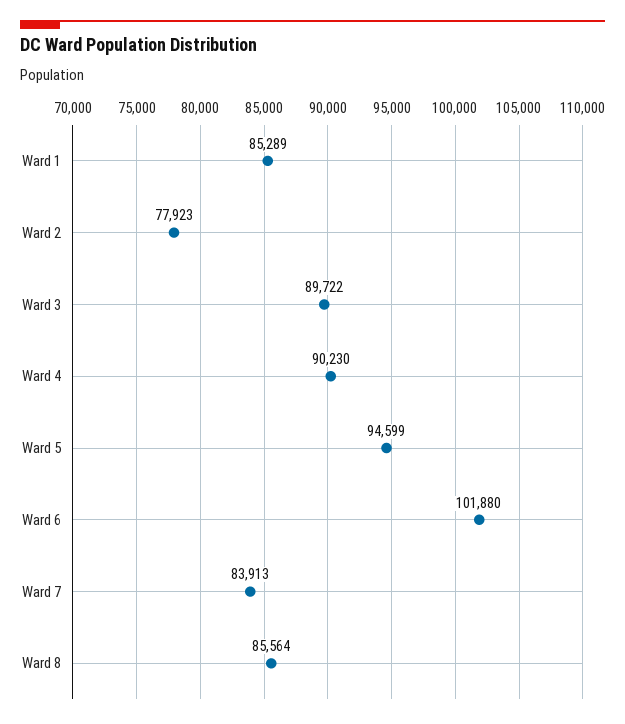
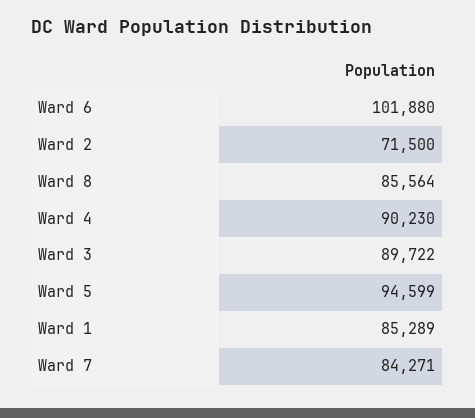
Ward 2: 77923 -> 71500
Ward 7: 83913 -> 84271

